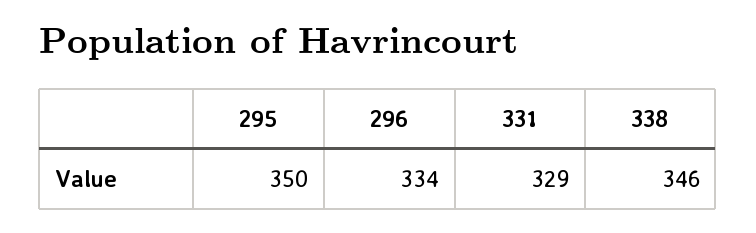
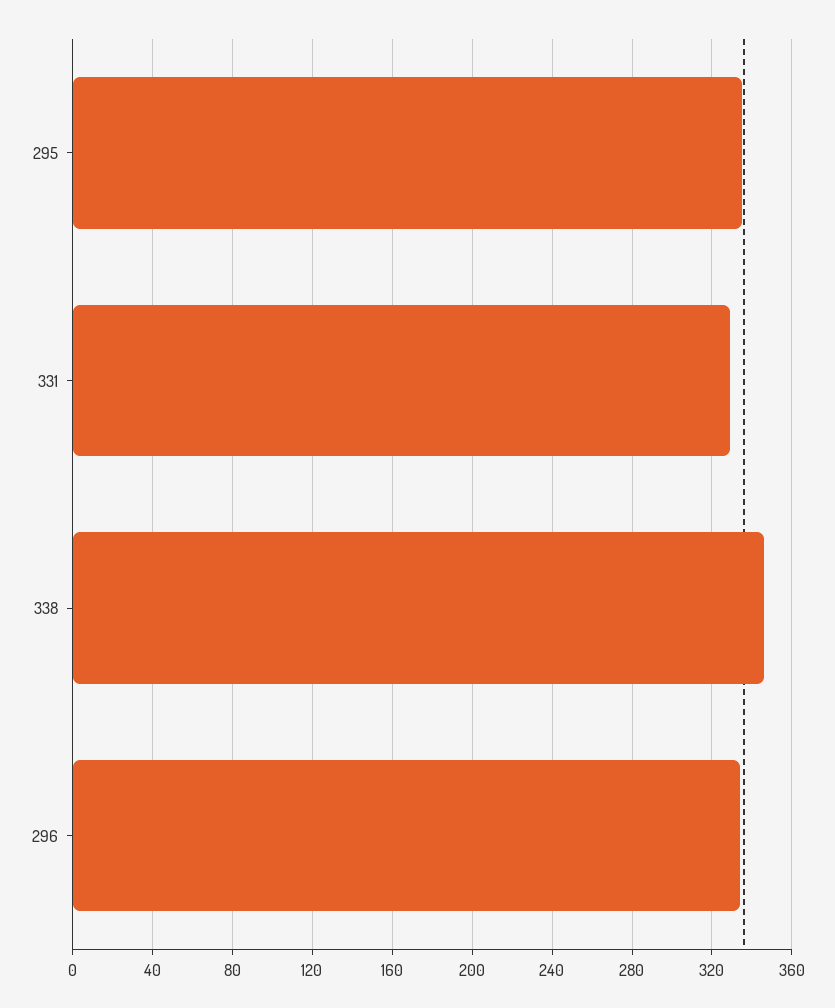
295: 350 -> 335

